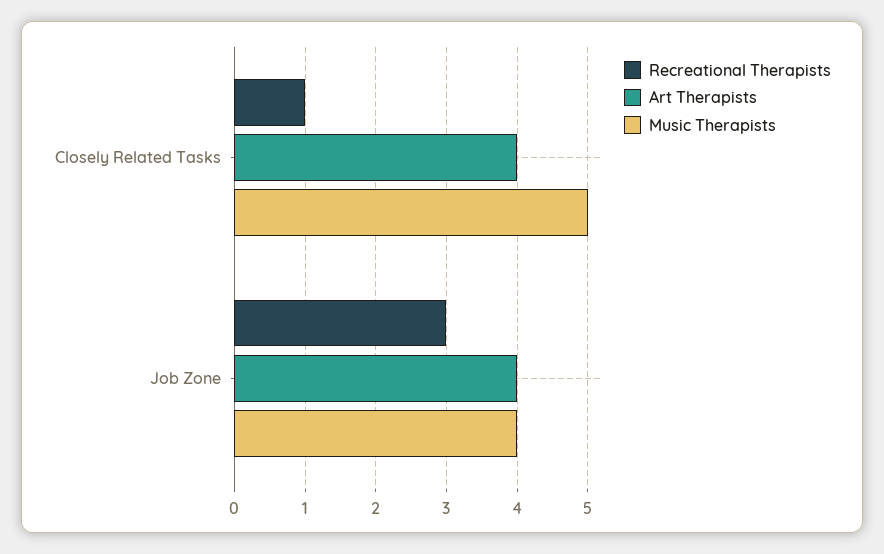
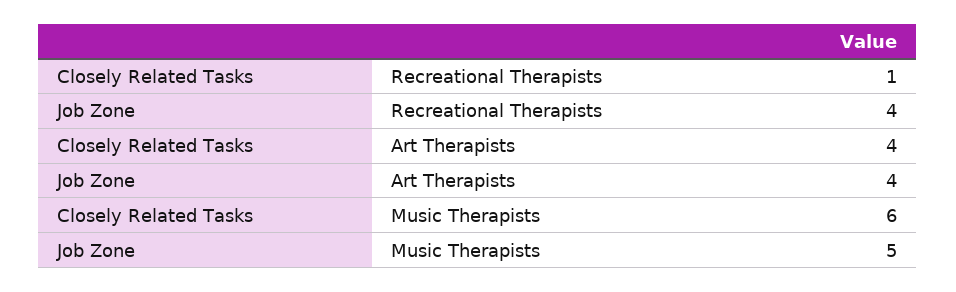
Music Therapists, Closely Related Tasks: 5 -> 6
Recreational Therapists, Job Zone: 3 -> 4
Music Therapists, Job Zone: 4 -> 5

